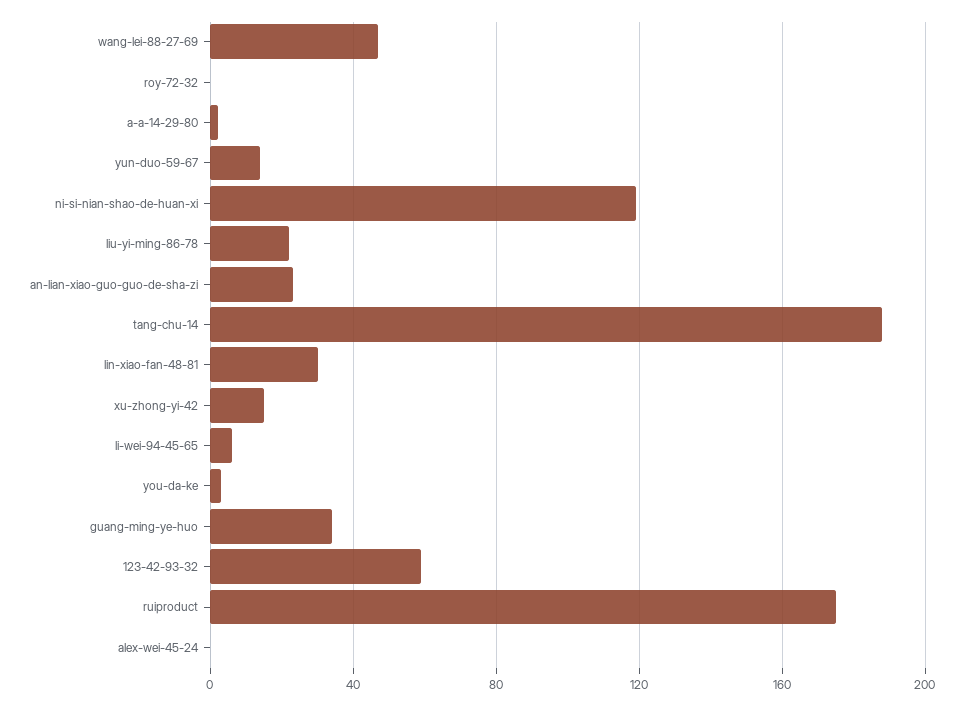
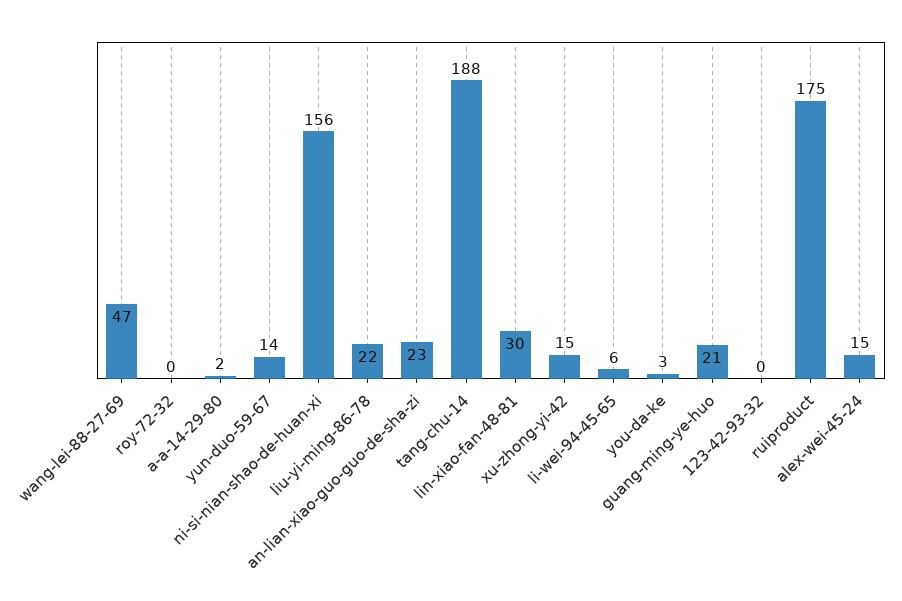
ni-si-nian-shao-de-huan-xi: 120 -> 156
guang-ming-ye-huo: 35 -> 21
123-42-93-32: 60 -> 0
alex-wei-45-24: 0 -> 15

